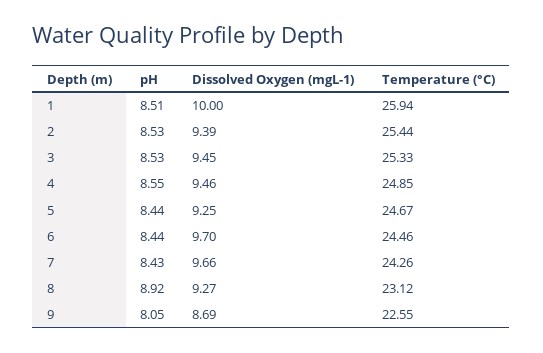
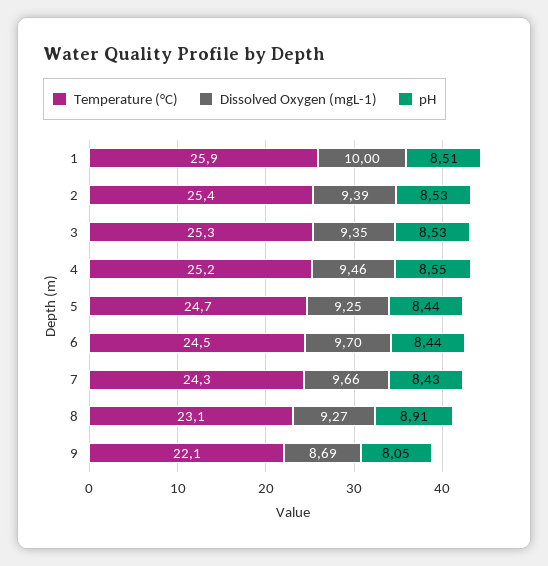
Dissolved Oxygen (mgL-1), 3: 9.45 -> 9.35
Temperature (°C), 4: 24.85 -> 25.2
pH, 8: 8.92 -> 8.91
Temperature (°C), 9: 22.55 -> 22.1

